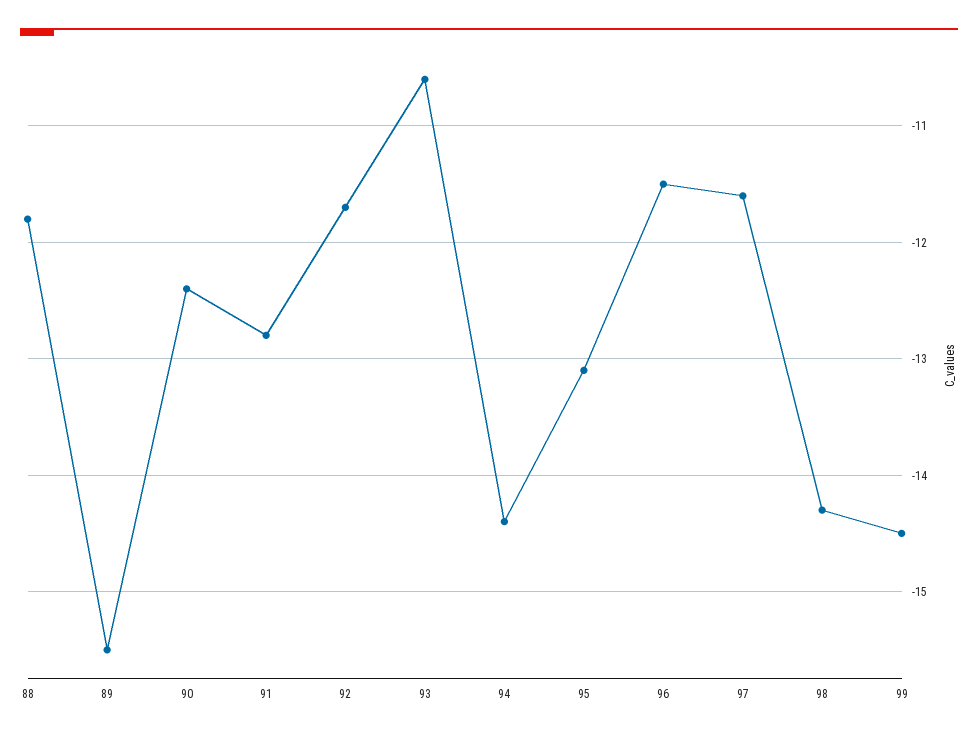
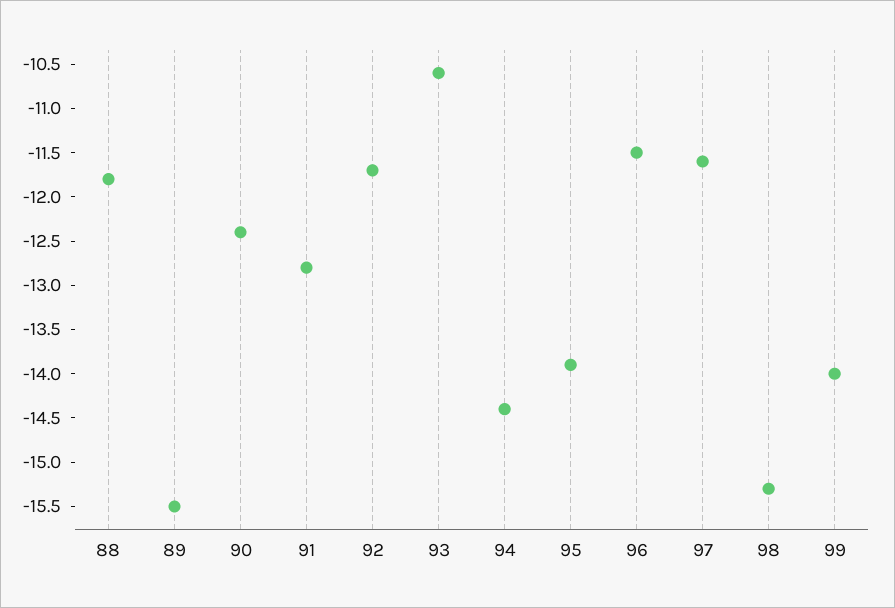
95: -13.1 -> -13.9
98: -14.3 -> -15.3
99: -14.5 -> -14

